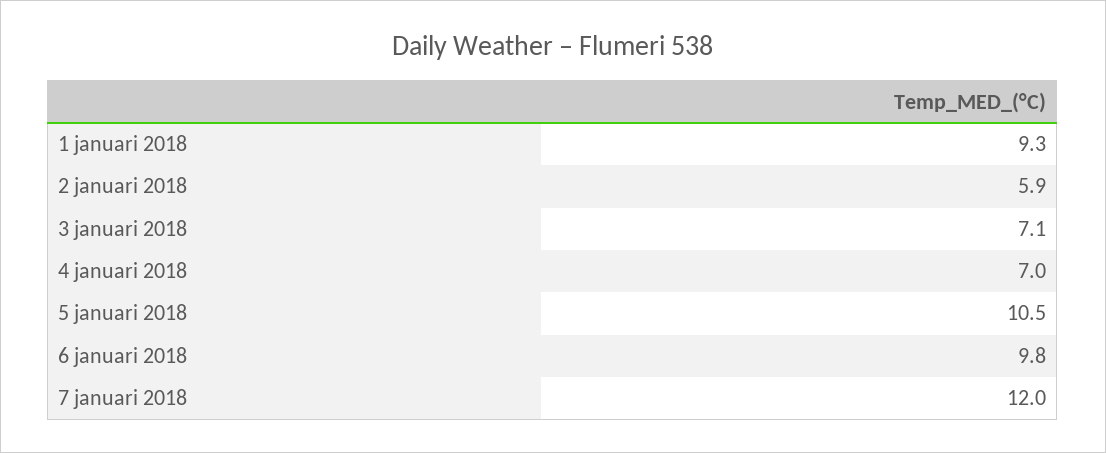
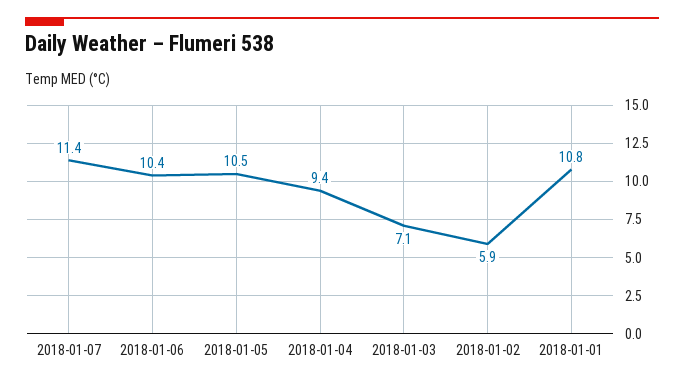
1 januari 2018: 9.3 -> 10.8
4 januari 2018: 7 -> 9.4
6 januari 2018: 9.8 -> 10.4
7 januari 2018: 12 -> 11.4

